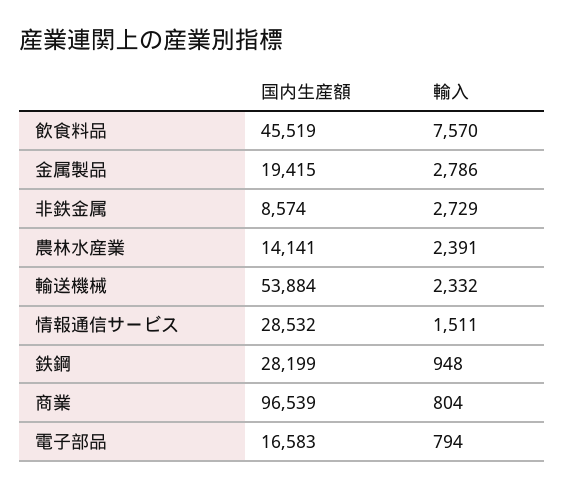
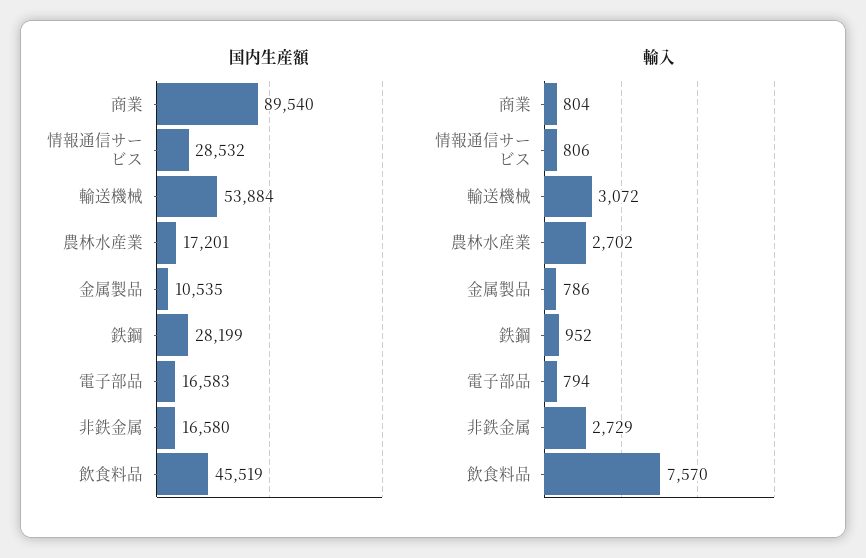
国内生産額, 金属製品: 19415 -> 10535
輸入, 金属製品: 2786 -> 786
国内生産額, 非鉄金属: 8574 -> 16580
国内生産額, 農林水産業: 14141 -> 17201
輸入, 農林水産業: 2391 -> 2702
輸入, 輸送機械: 2332 -> 3072
輸入, 情報通信サービス: 1511 -> 806
輸入, 鉄鋼: 948 -> 952
国内生産額, 商業: 96539 -> 89540

